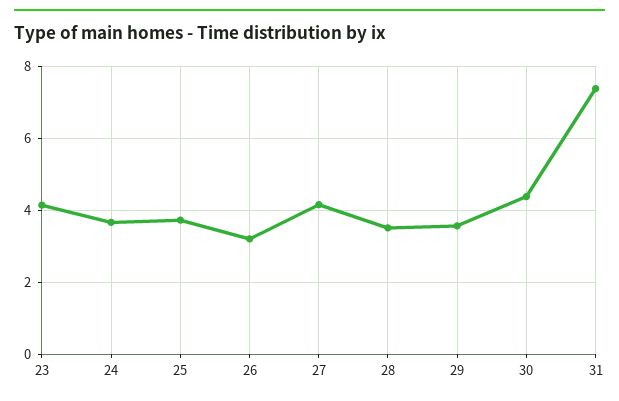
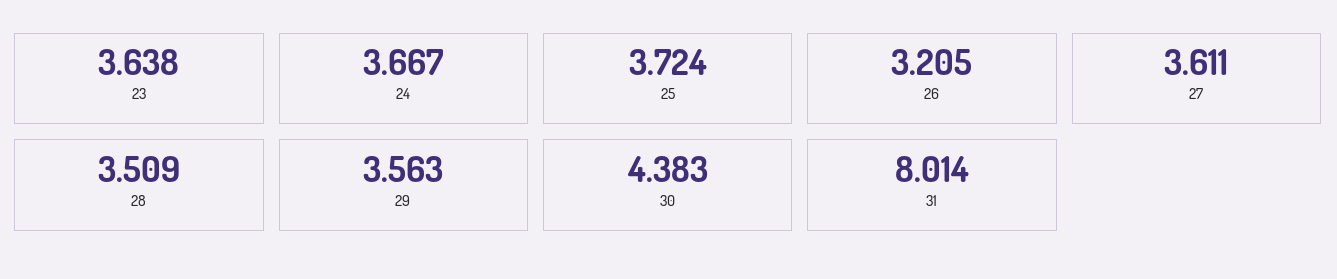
23: 4.2 -> 3.638
27: 4.2 -> 3.611
31: 7.4 -> 8.014

